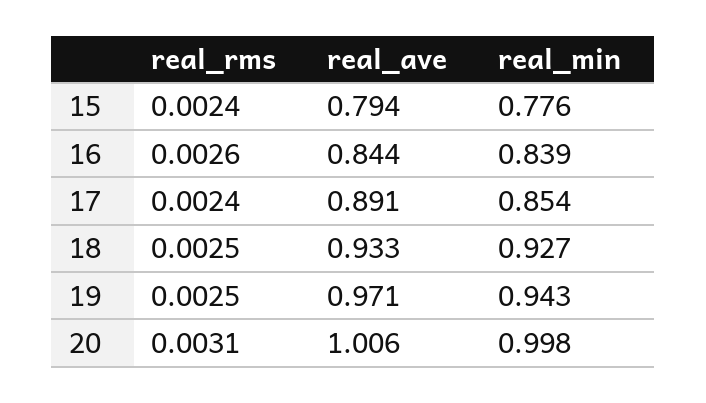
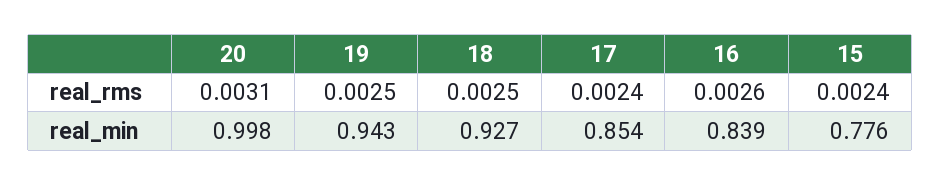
real_ave, 15: 0.794 -> none
real_ave, 16: 0.844 -> none
real_ave, 17: 0.891 -> none
real_ave, 18: 0.933 -> none
real_ave, 19: 0.971 -> none
real_ave, 20: 1.006 -> none

